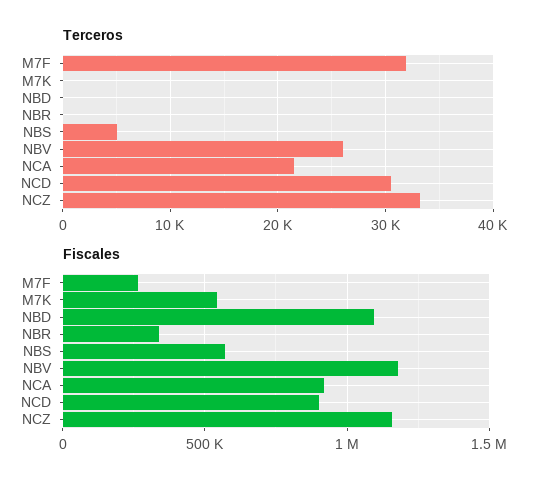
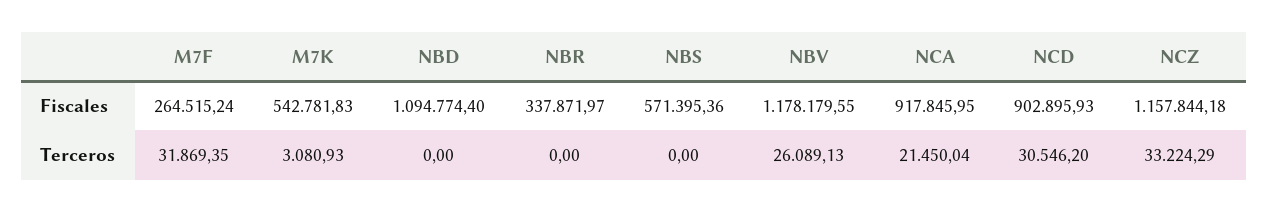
Terceros, M7K: 0 -> 3080.93
Terceros, NBS: 5000 -> 0

